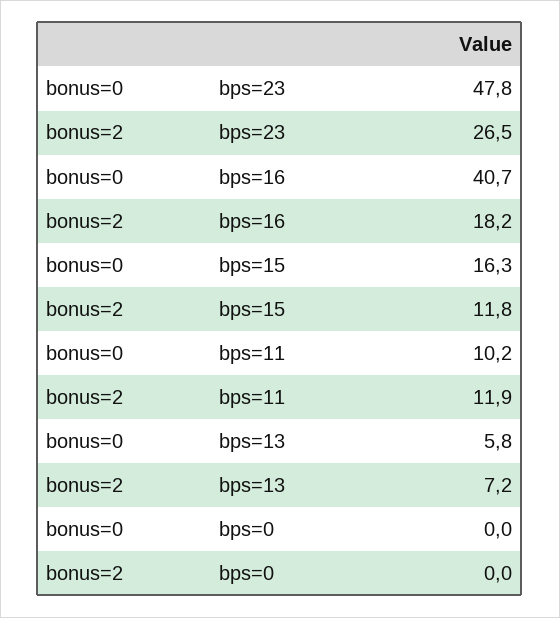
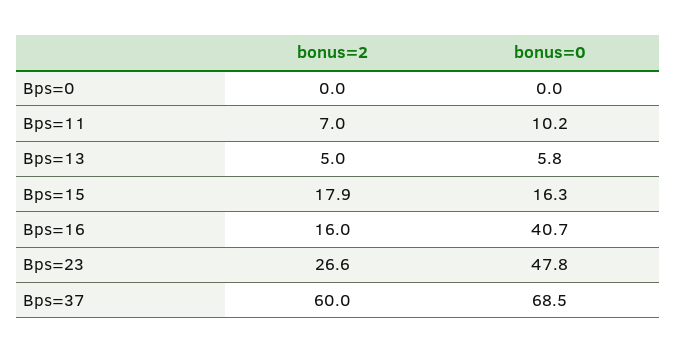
bonus=2, bps=23: 26.5 -> 26.6
bonus=2, bps=16: 18.2 -> 16
bonus=2, bps=15: 11.8 -> 17.9
bonus=2, bps=11: 11.9 -> 7
bonus=2, bps=13: 7.2 -> 5
bonus=2, Bps=37: none -> 60
bonus=0, Bps=37: none -> 68.5

